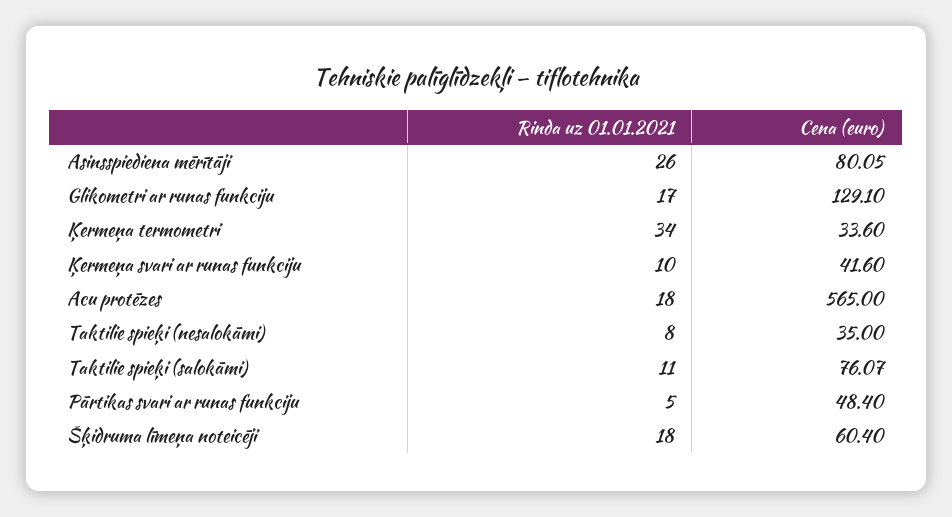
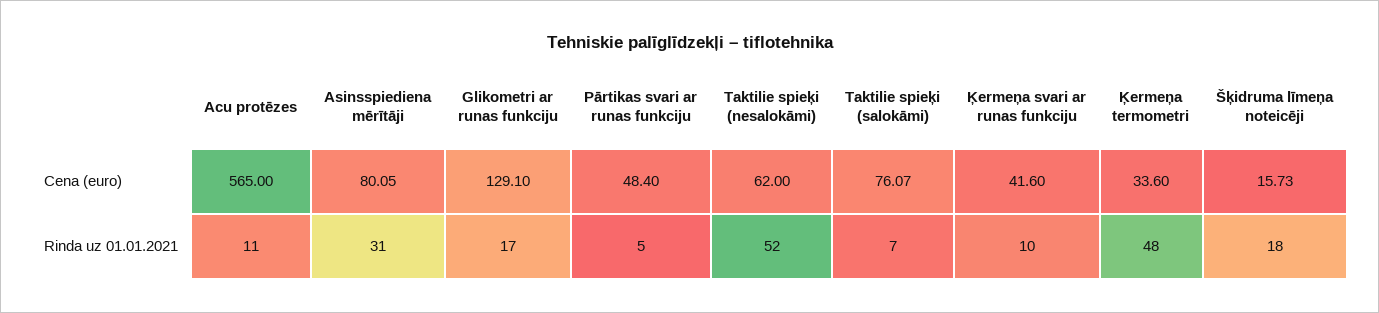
Rinda uz 01.01.2021, Asinsspiediena mērītāji: 26 -> 31
Rinda uz 01.01.2021, Ķermeņa termometri: 34 -> 48
Rinda uz 01.01.2021, Acu protēzes: 18 -> 11
Rinda uz 01.01.2021, Taktilie spieķi (nesalokāmi): 8 -> 52
Cena (euro), Taktilie spieķi (nesalokāmi): 35 -> 62
Rinda uz 01.01.2021, Taktilie spieķi (salokāmi): 11 -> 7
Cena (euro), Šķidruma līmeņa noteicēji: 60.4 -> 15.73

